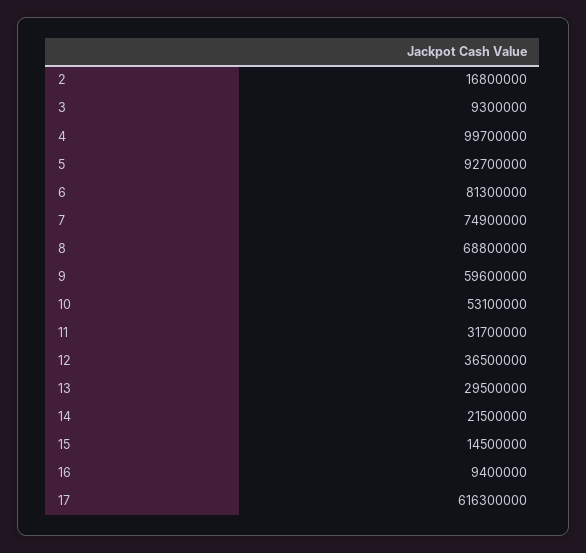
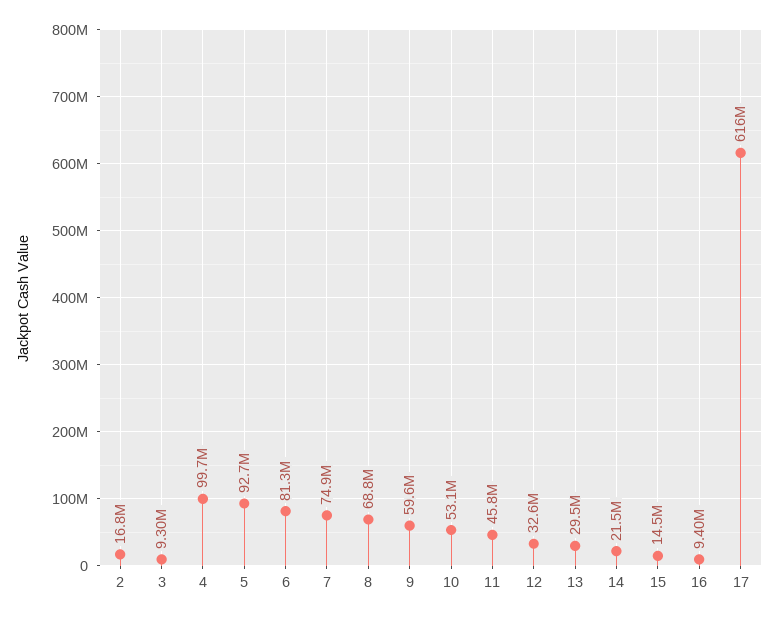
11: 31700000 -> 45800000
12: 36500000 -> 32600000

